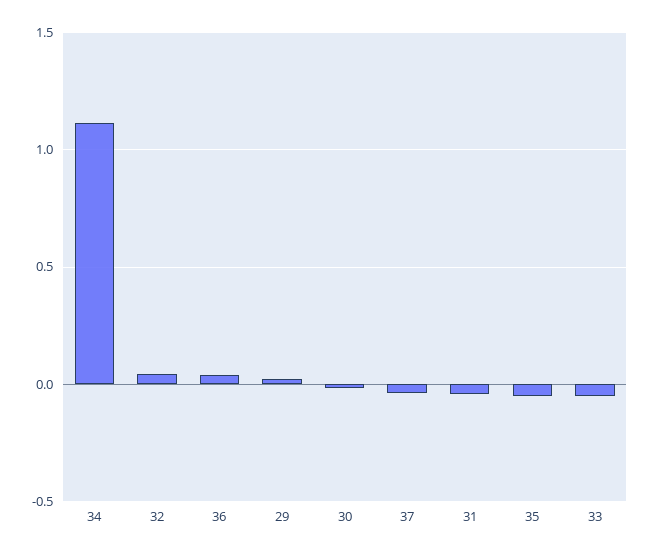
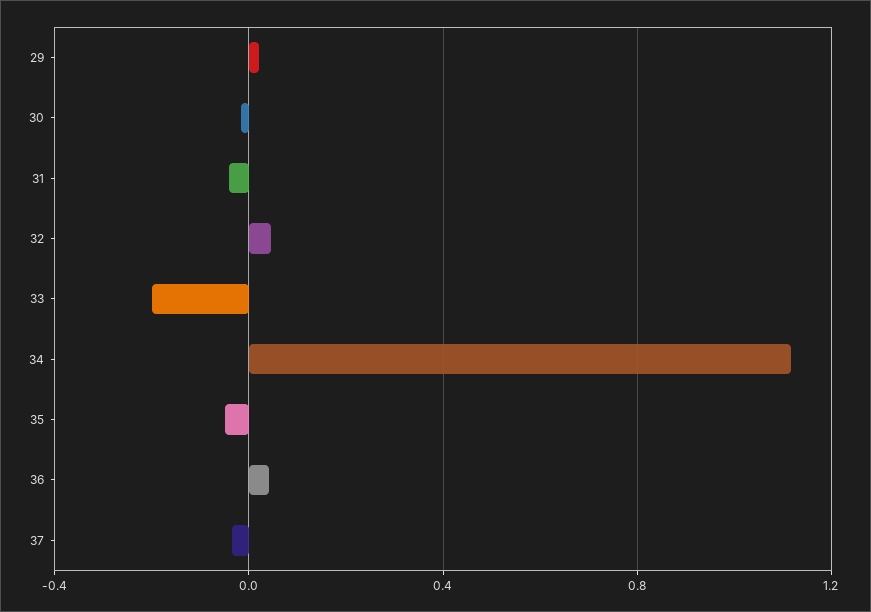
33: -0.05 -> -0.2

